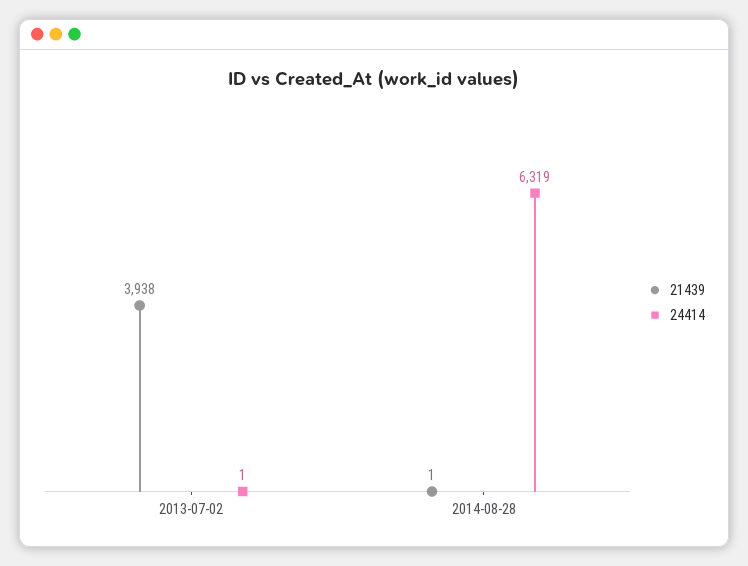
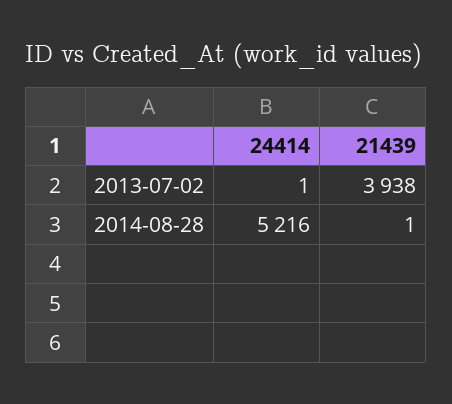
24414, 2014-08-28: 6319 -> 5216

